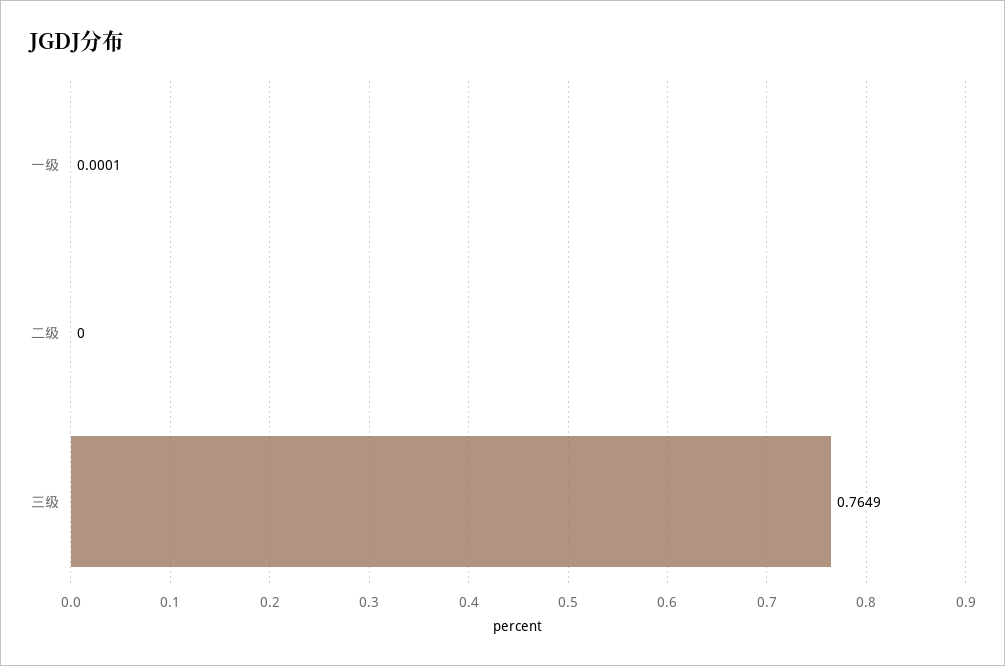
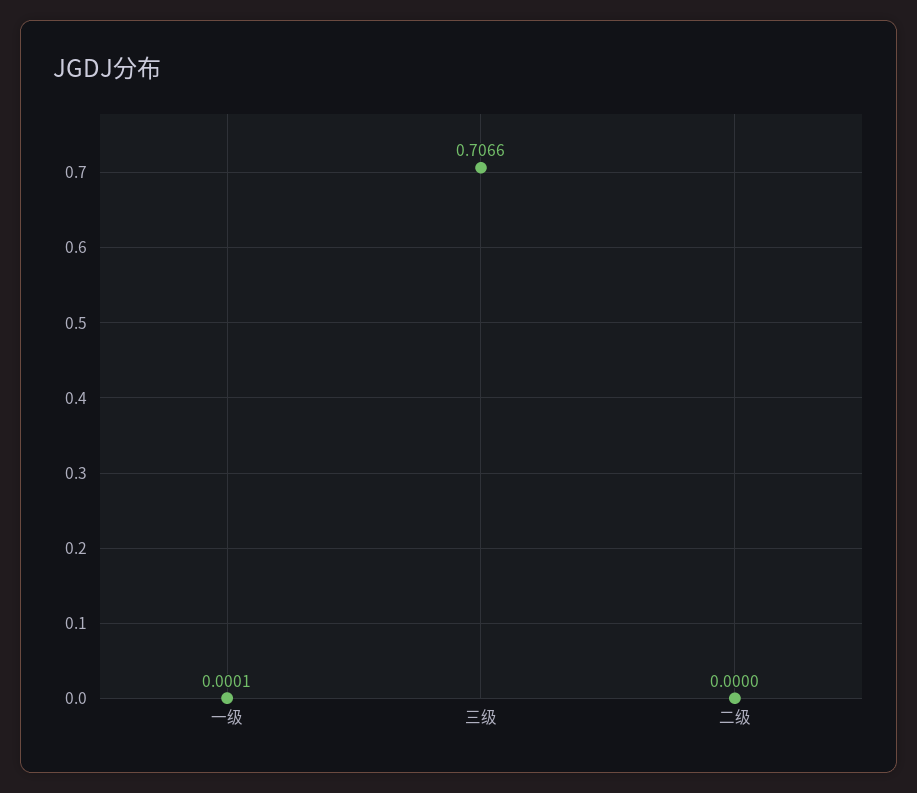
三级: 0.7649 -> 0.7066

